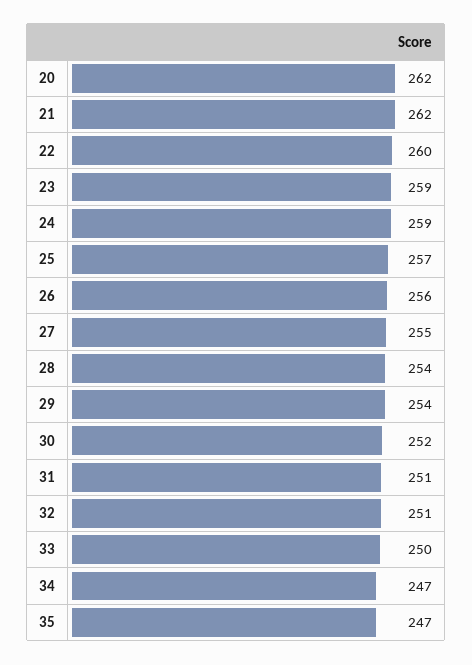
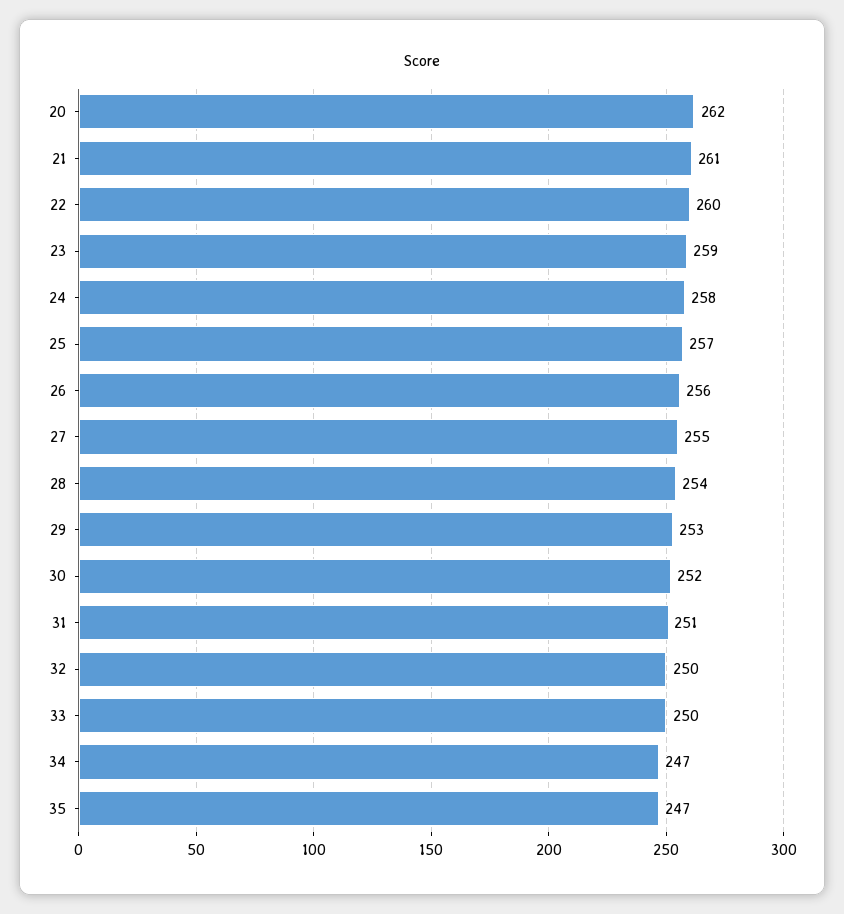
21: 262 -> 261
24: 259 -> 258
29: 254 -> 253
32: 251 -> 250

